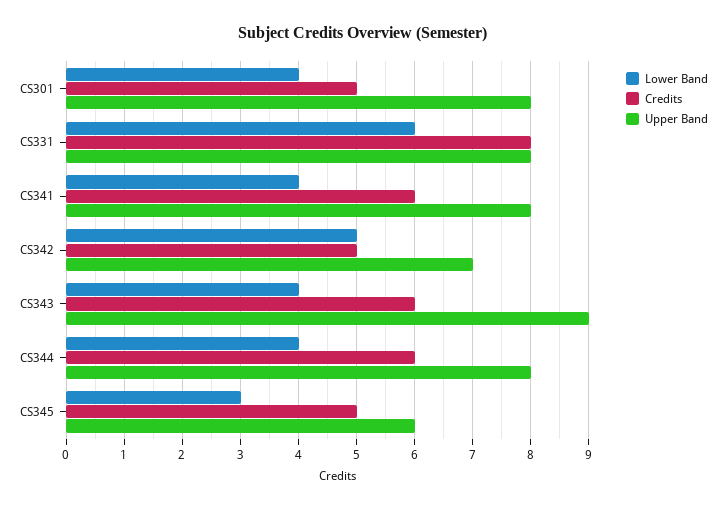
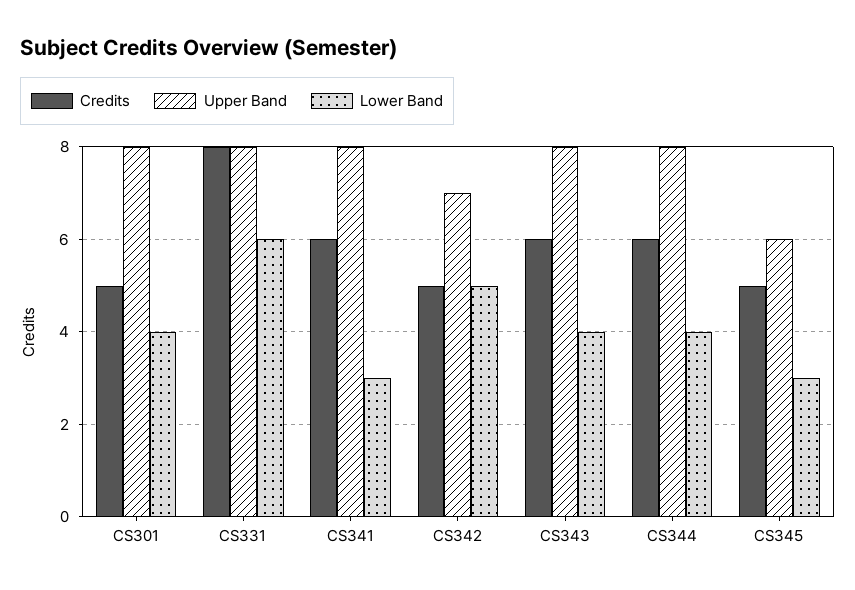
Lower Band, CS341: 4 -> 3
Upper Band, CS343: 9 -> 8

